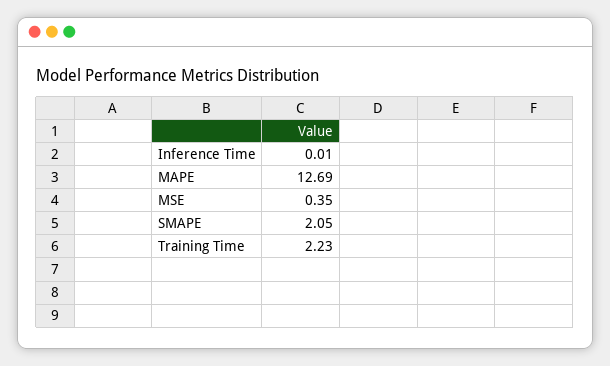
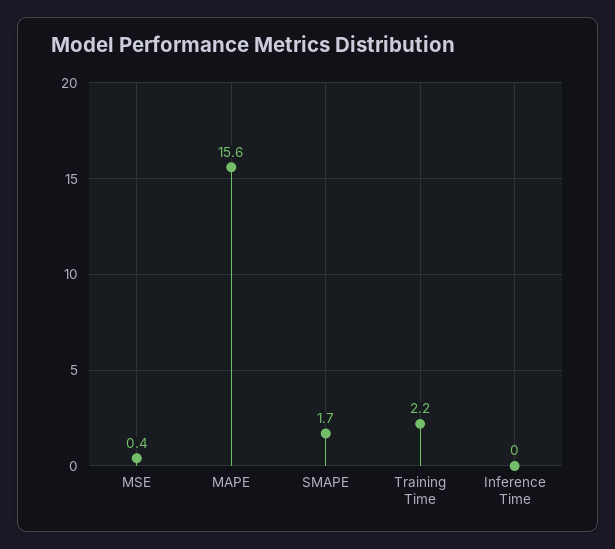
MAPE: 12.69 -> 15.6
SMAPE: 2.05 -> 1.7

